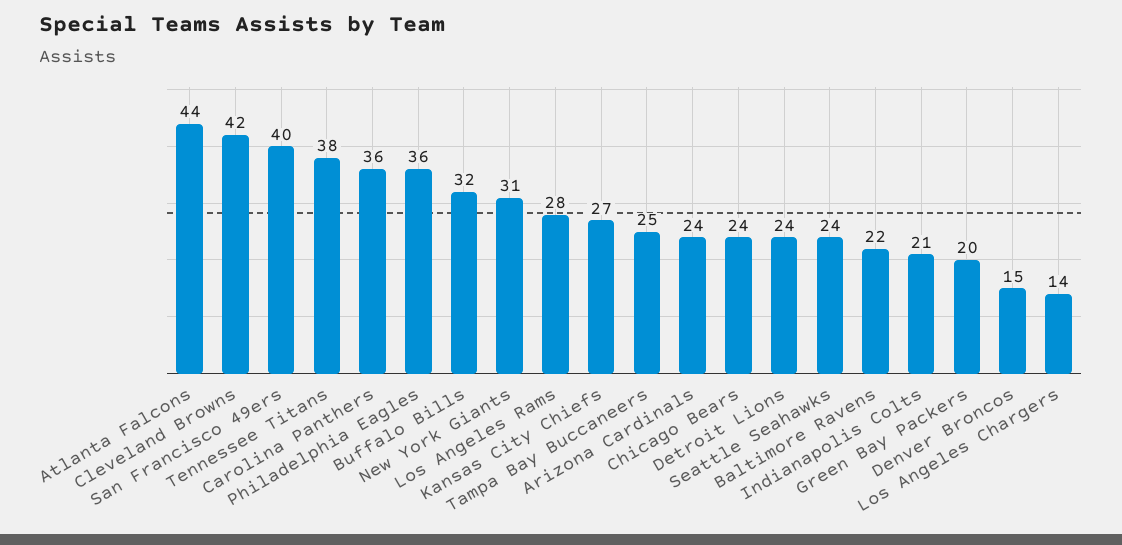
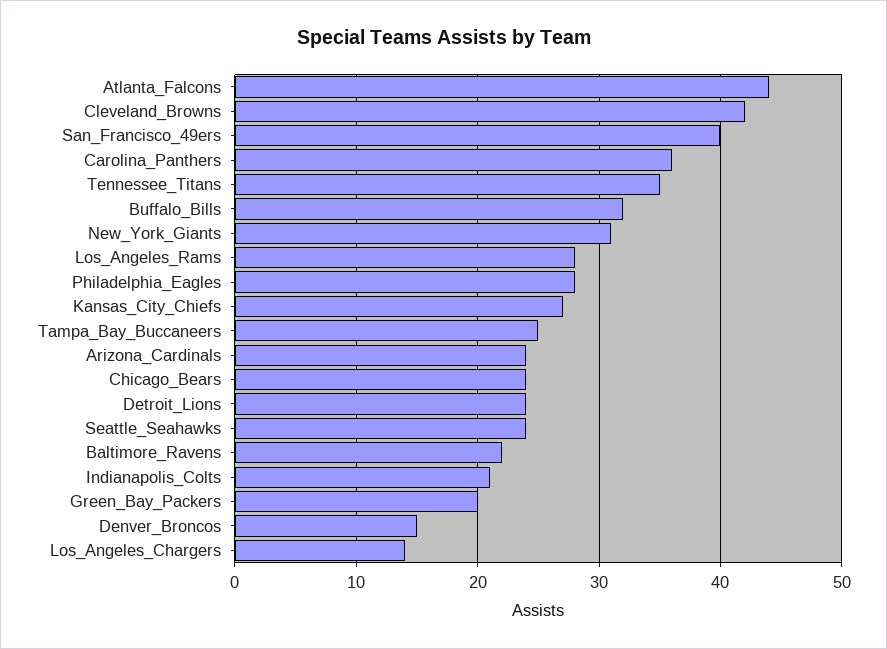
Tennessee Titans: 38 -> 35
Philadelphia Eagles: 36 -> 28

